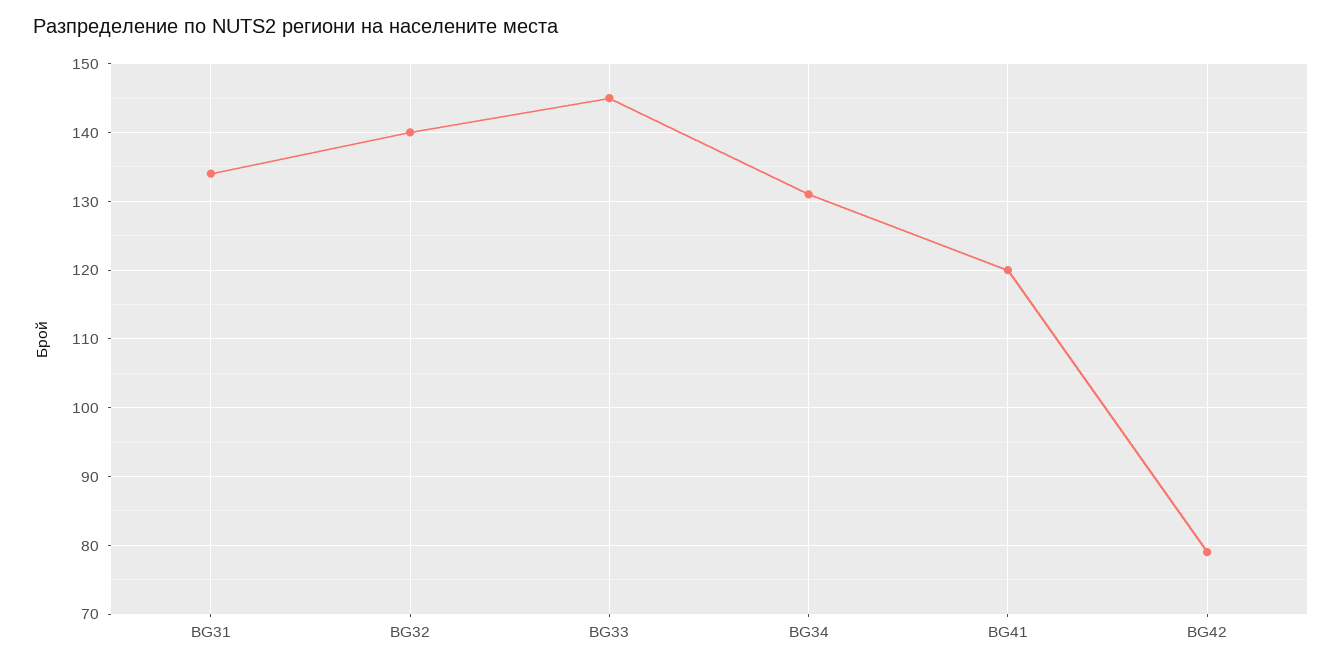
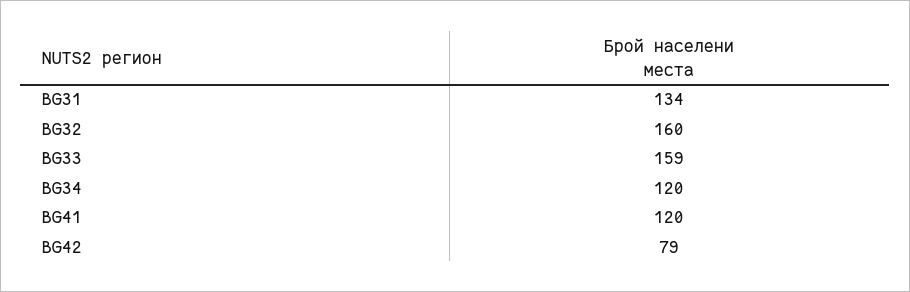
BG32: 140 -> 160
BG33: 145 -> 159
BG34: 131 -> 120

